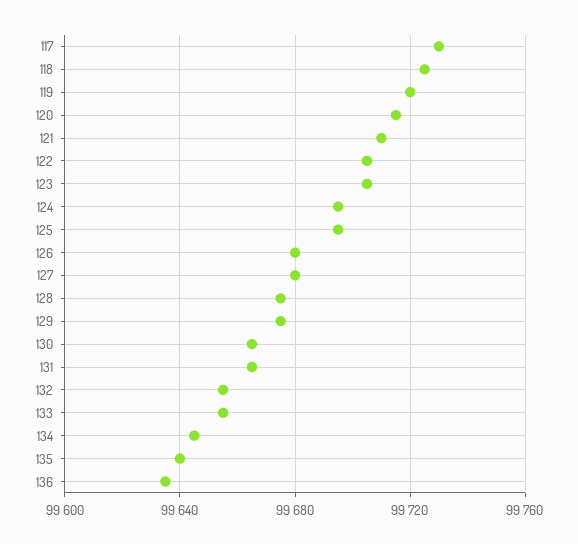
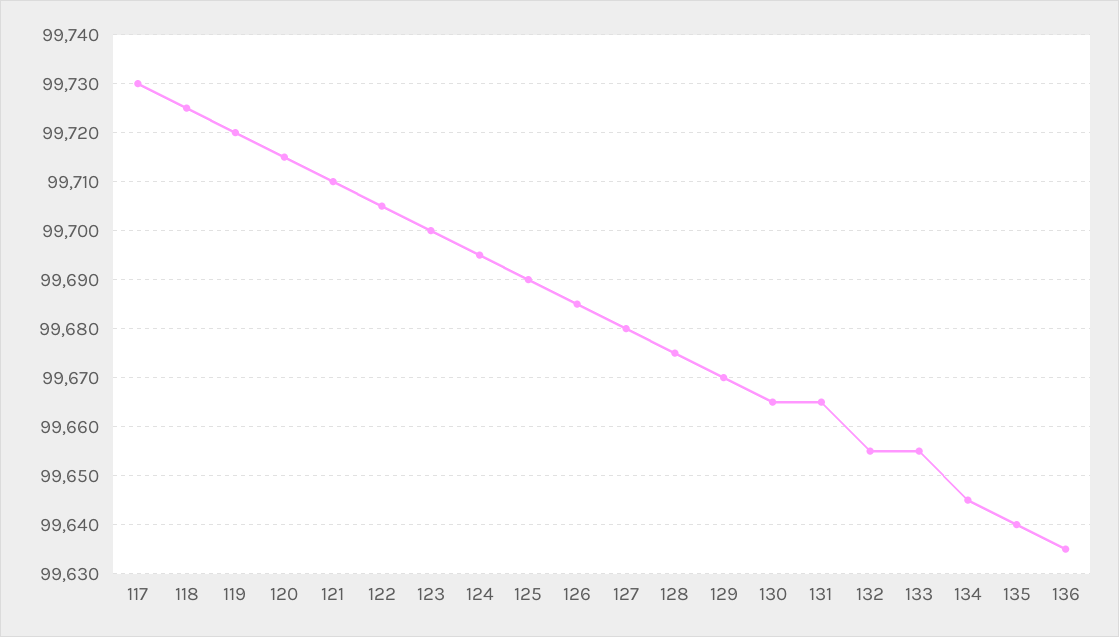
123: 99705 -> 99700
125: 99695 -> 99690
126: 99680 -> 99685
129: 99675 -> 99670

